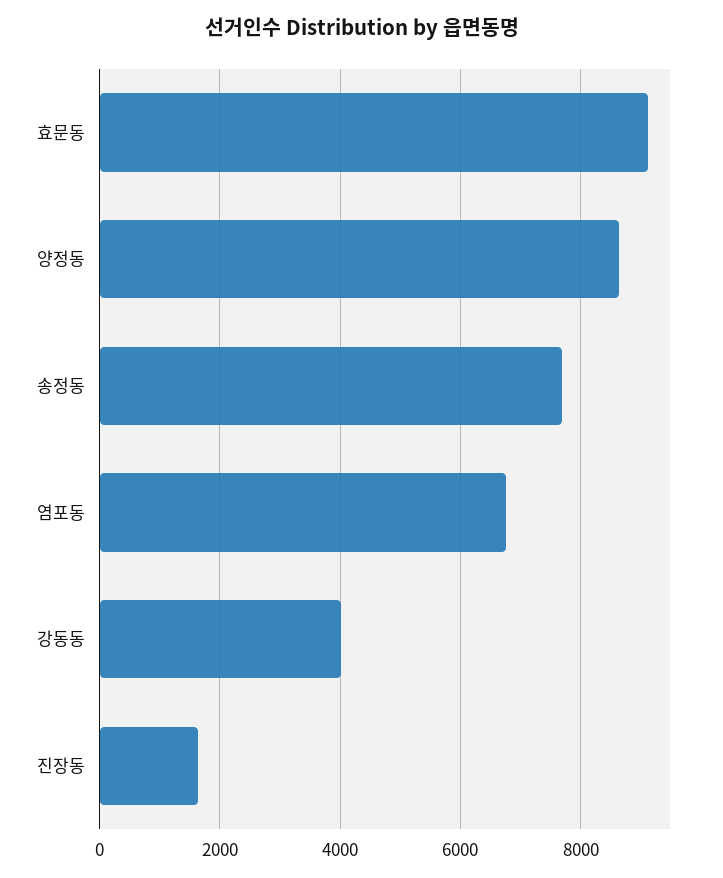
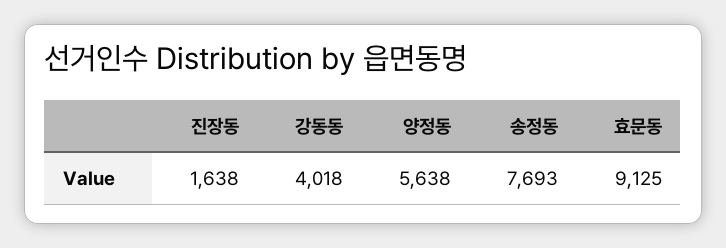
양정동: 8600 -> 5638
염포동: 6800 -> none

